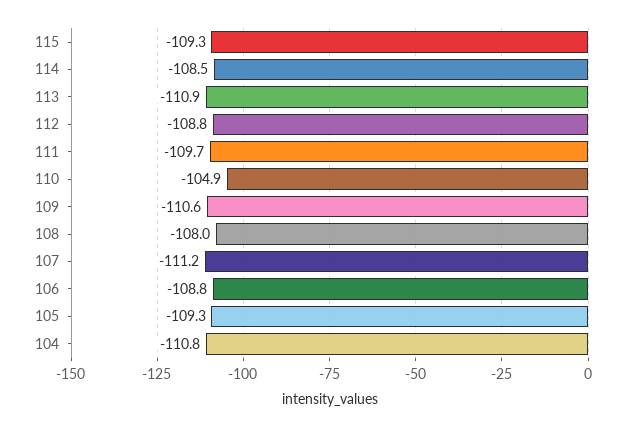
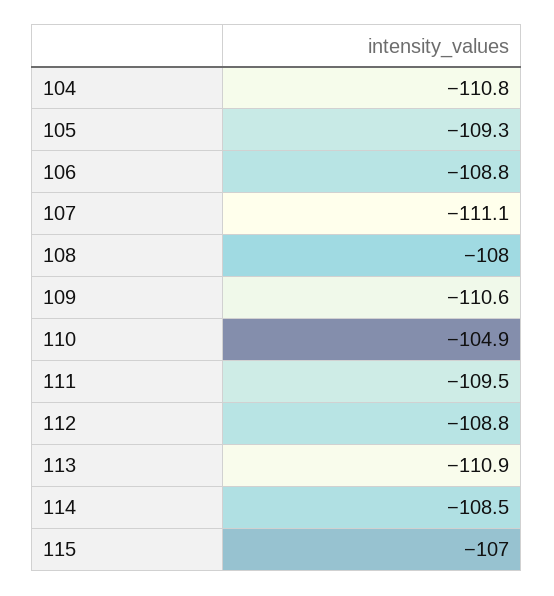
115: -109.3 -> -107
111: -109.7 -> -109.5
107: -111.2 -> -111.1

